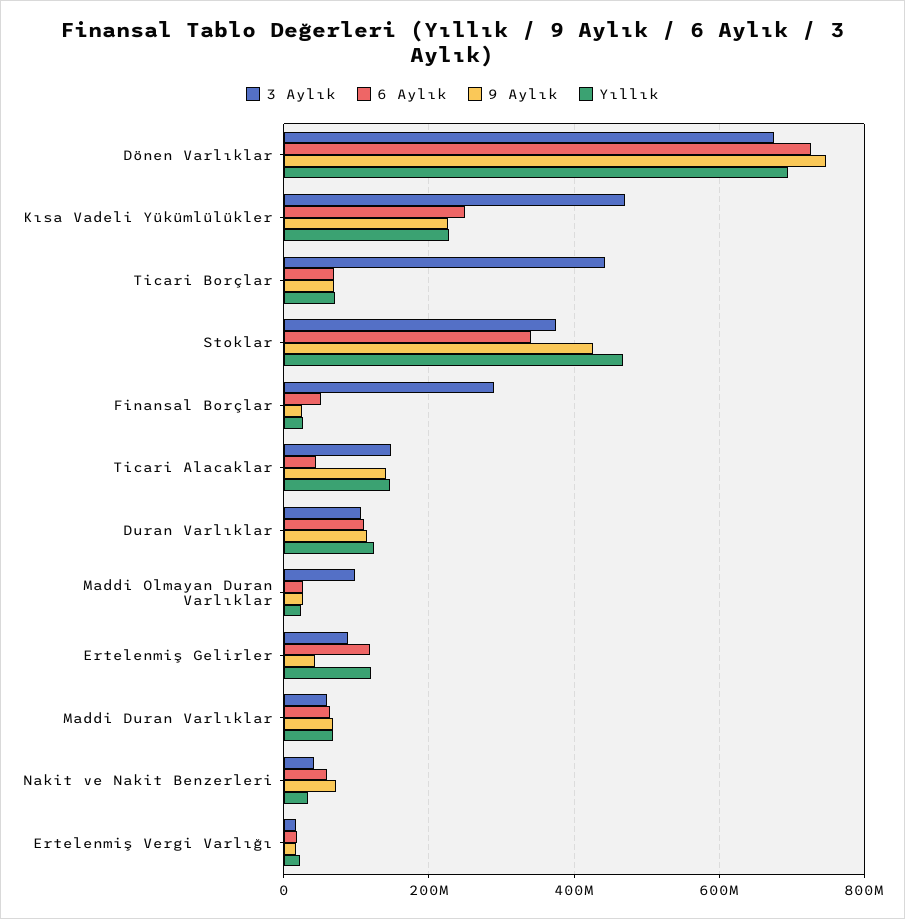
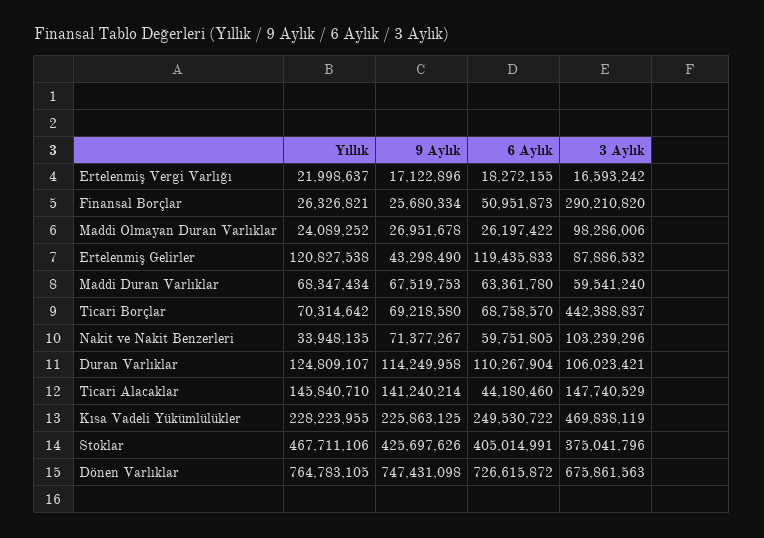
Yıllık, Dönen Varlıklar: 700000000 -> 764783105
6 Aylık, Stoklar: 340000000 -> 405014991
3 Aylık, Nakit ve Nakit Benzerleri: 40000000 -> 103239296

